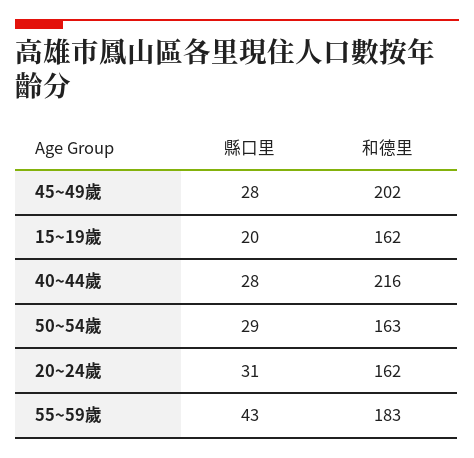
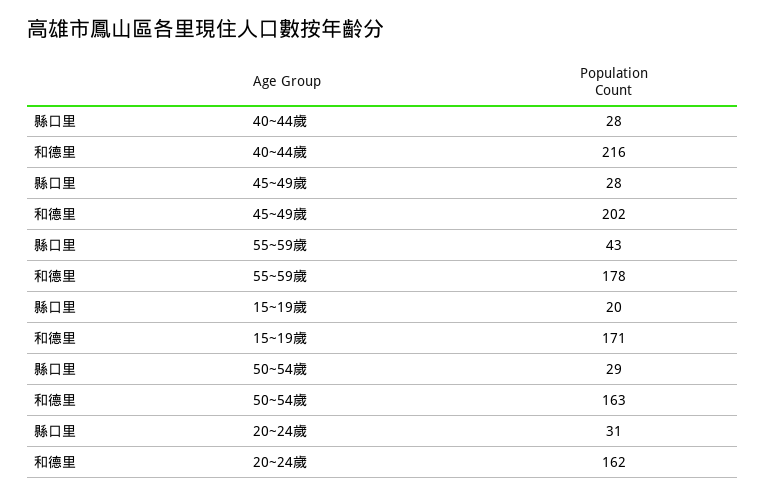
和德里, 15~19歲: 162 -> 171
和德里, 55~59歲: 183 -> 178

